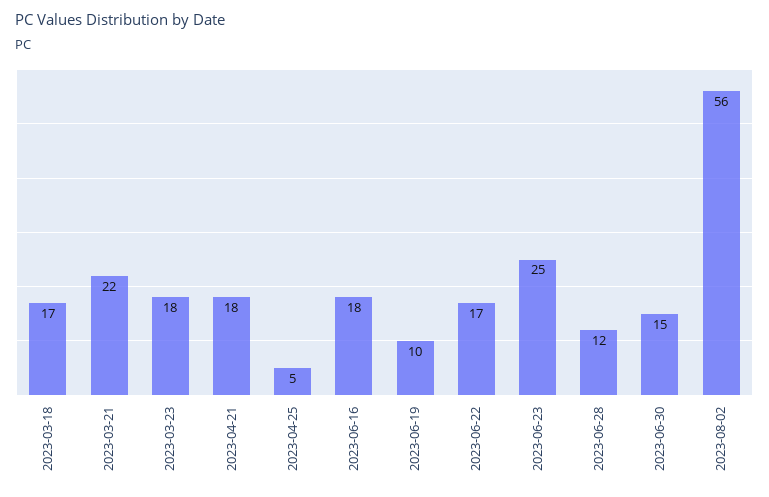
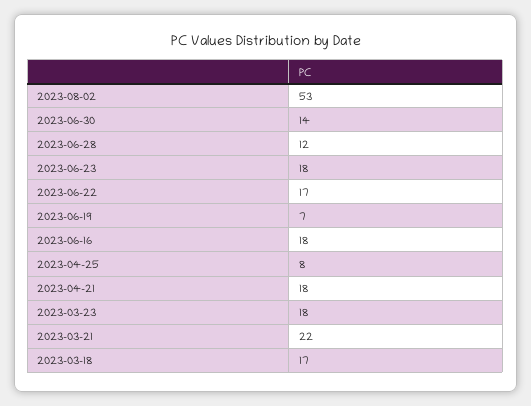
2023-04-25: 5 -> 8
2023-06-19: 10 -> 7
2023-06-23: 25 -> 18
2023-06-30: 15 -> 14
2023-08-02: 56 -> 53

